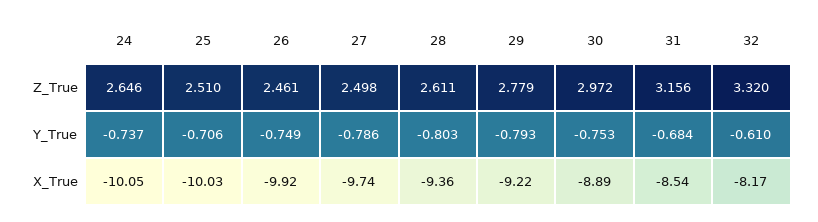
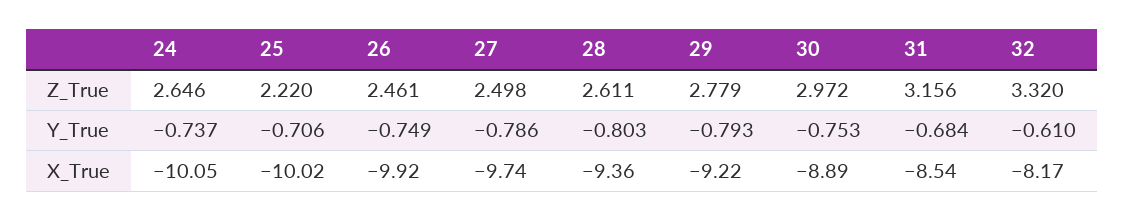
25, Z_True: 2.51 -> 2.22
25, X_True: -10.03 -> -10.02

